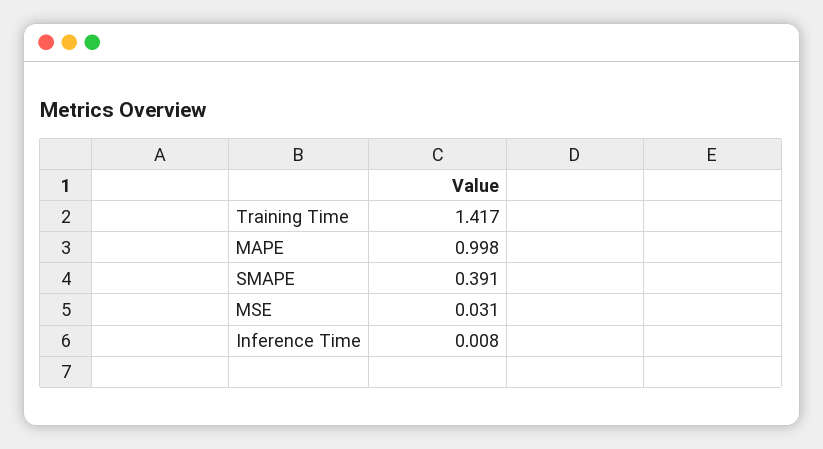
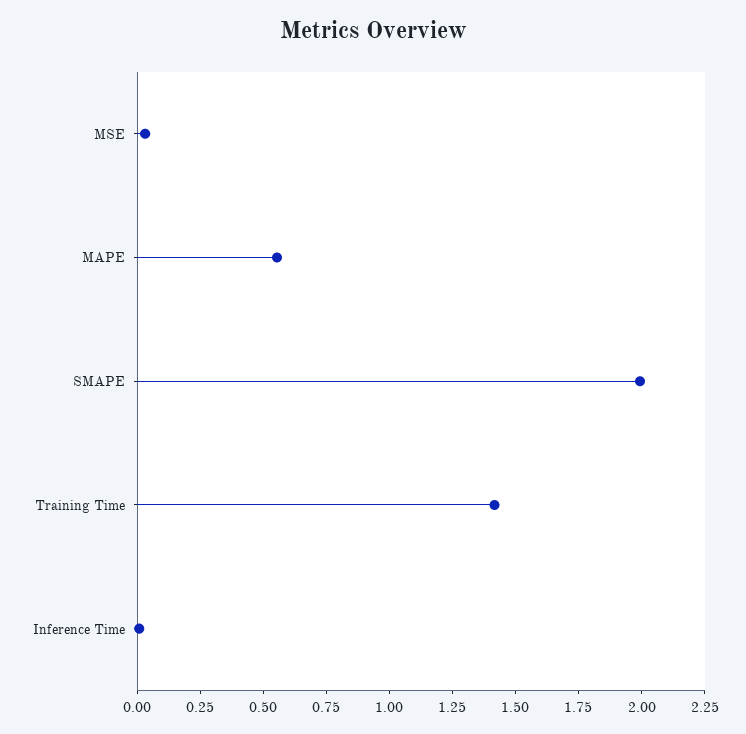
MAPE: 0.998 -> 0.55
SMAPE: 0.391 -> 2

